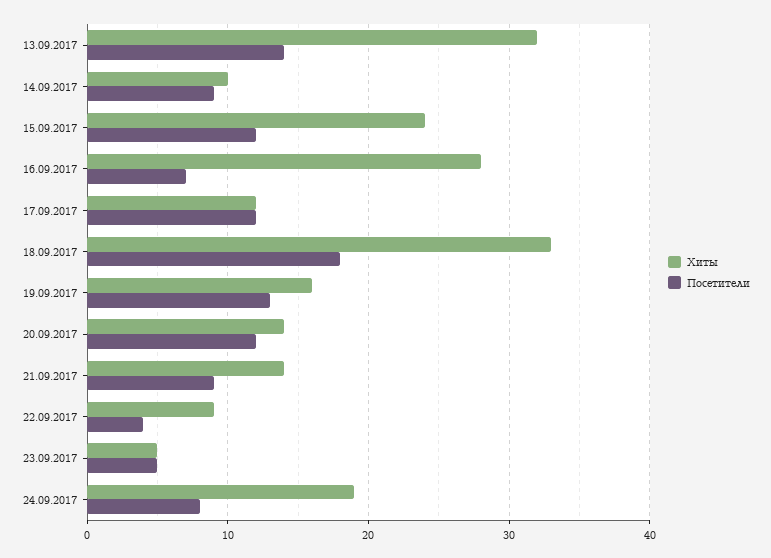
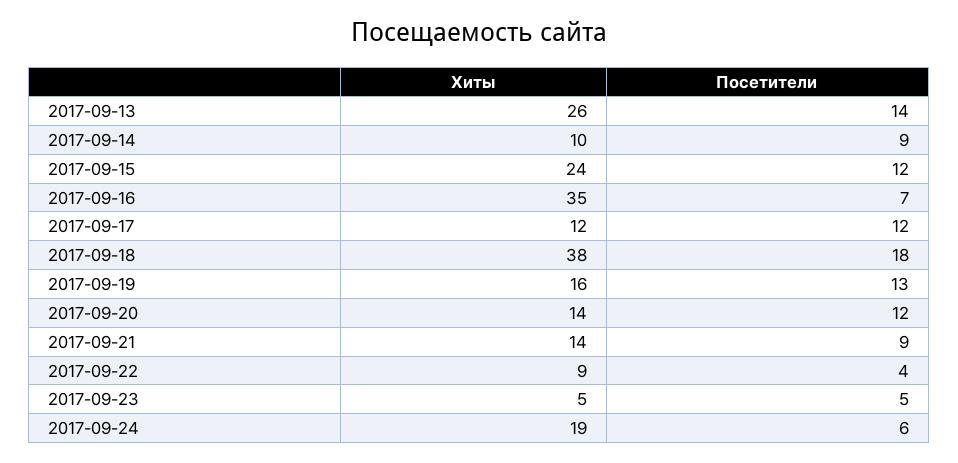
Хиты, 13.09.2017: 32 -> 26
Хиты, 16.09.2017: 28 -> 35
Хиты, 18.09.2017: 33 -> 38
Посетители, 24.09.2017: 8 -> 6

